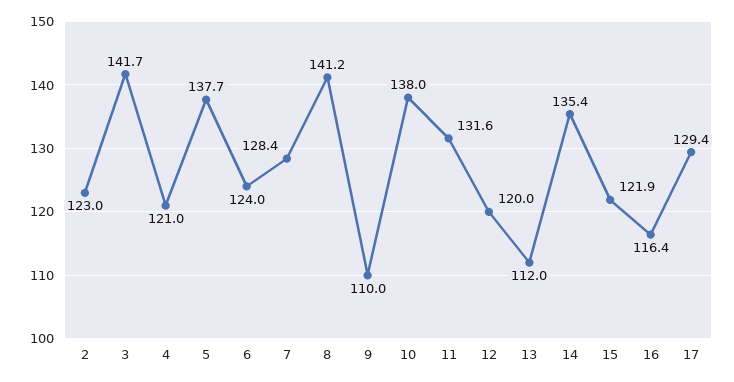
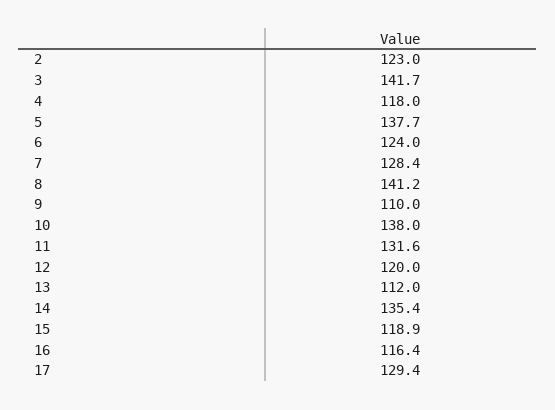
4: 121 -> 118
15: 121.9 -> 118.9

